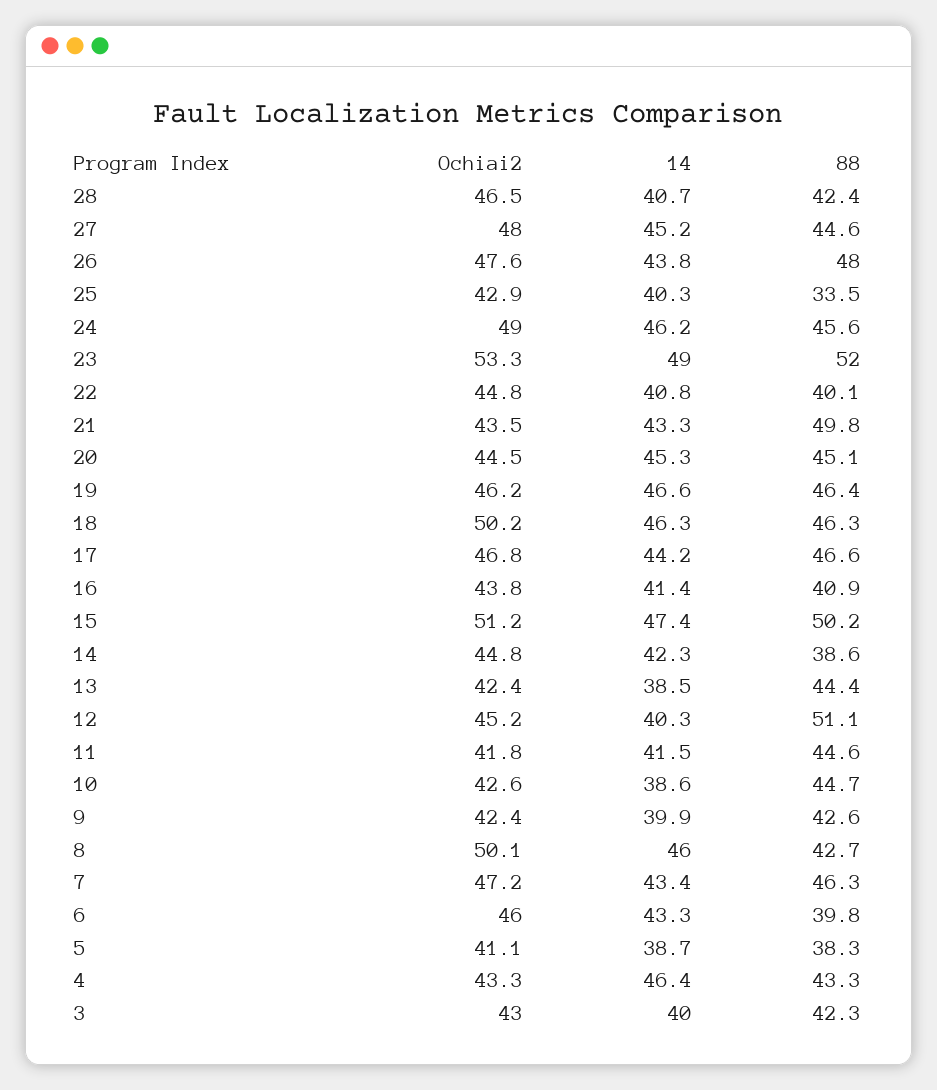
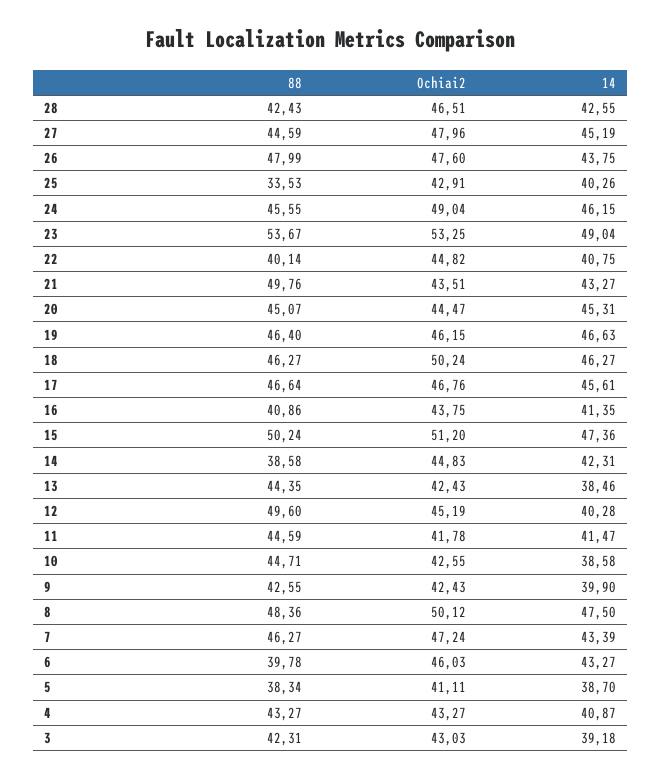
14, 28: 40.7 -> 42.55
88, 23: 52 -> 53.67
14, 17: 44.2 -> 45.61
88, 12: 51.1 -> 49.6
14, 8: 46 -> 47.5
88, 8: 42.7 -> 48.36
14, 4: 46.4 -> 40.87
14, 3: 40 -> 39.18

